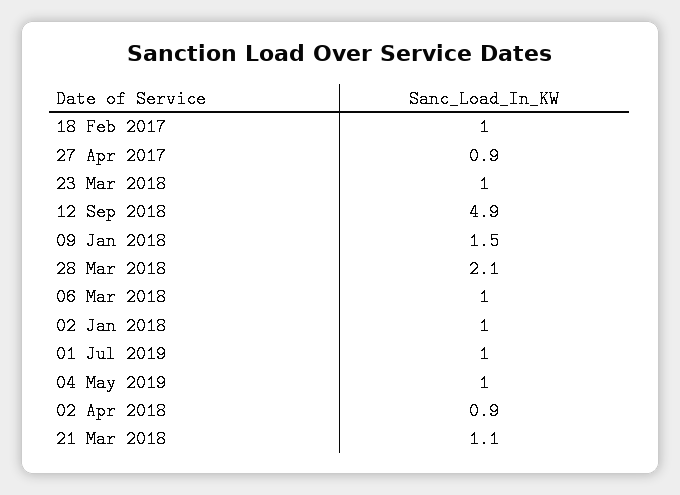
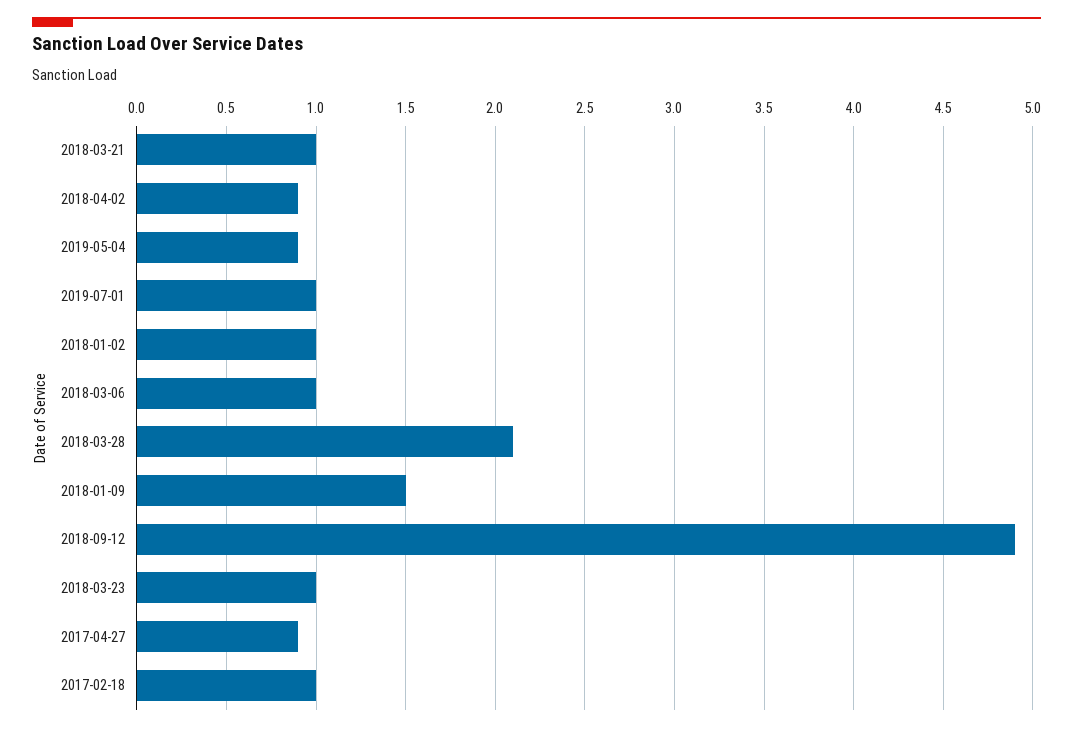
04 May 2019: 1 -> 0.9
21 Mar 2018: 1.1 -> 1

